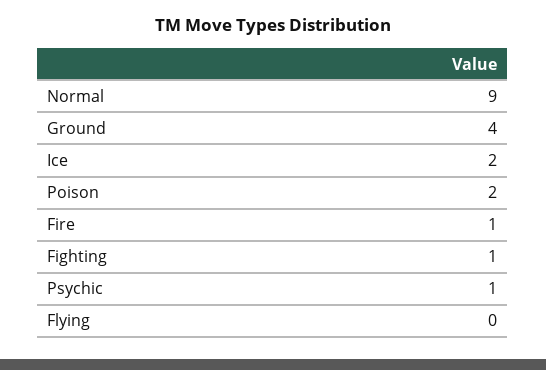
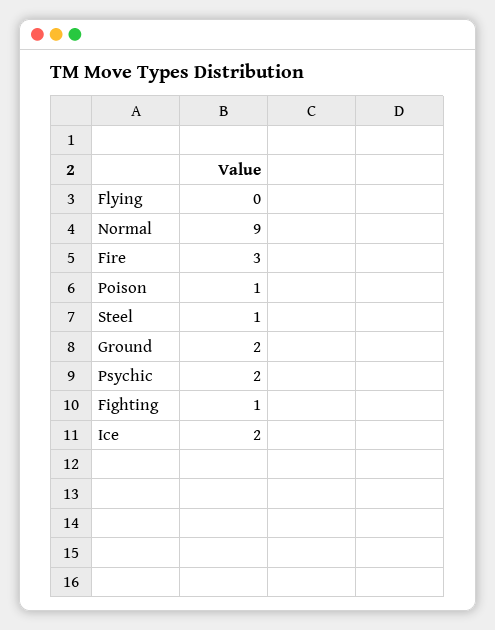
Ground: 4 -> 2
Poison: 2 -> 1
Fire: 1 -> 3
Psychic: 1 -> 2
Steel: none -> 1

